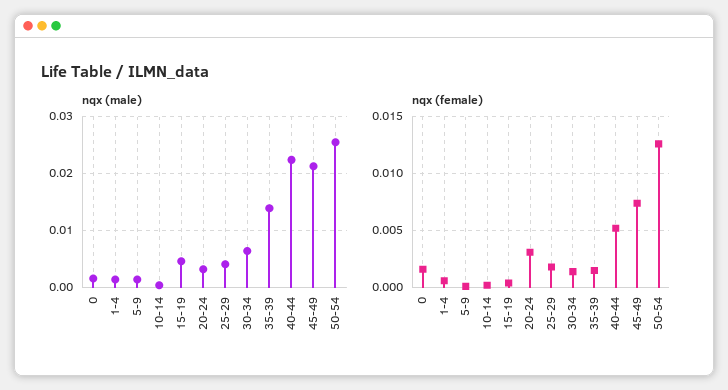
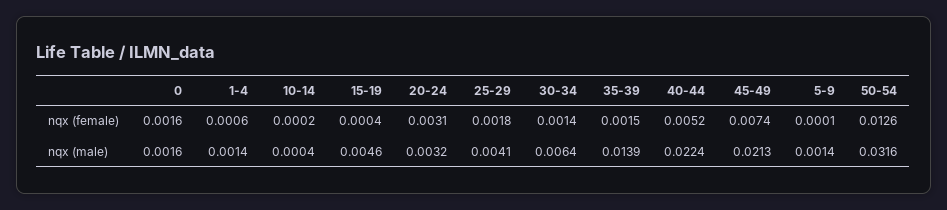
nqx (male), 50-54: 0.026 -> 0.0316

